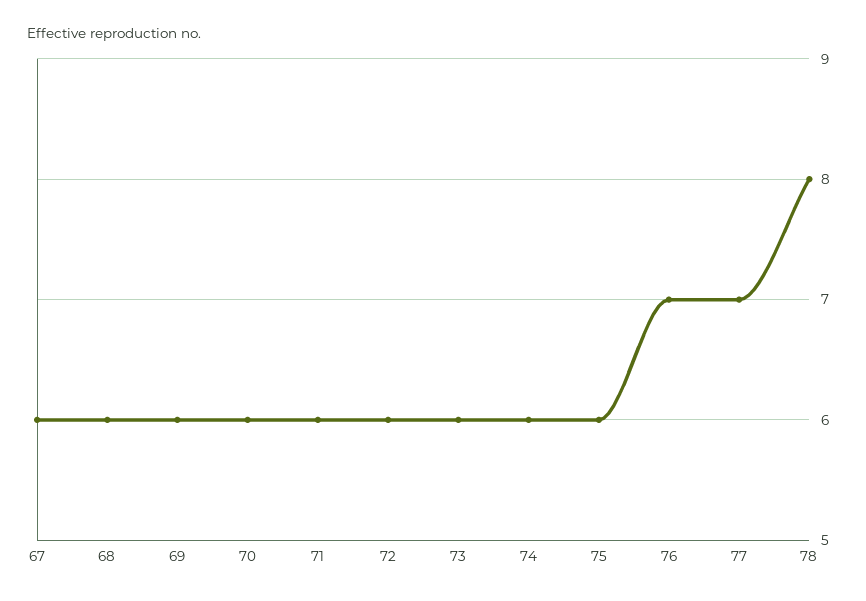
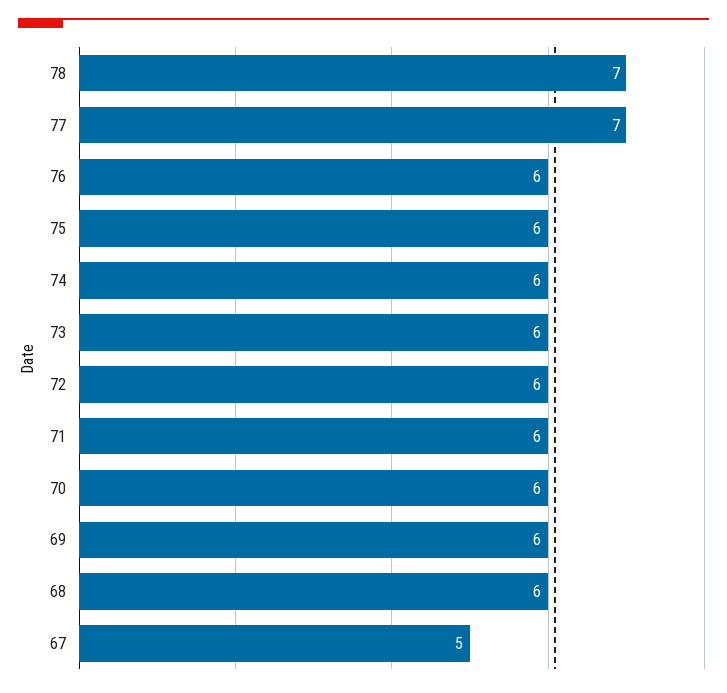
67: 6 -> 5
76: 7 -> 6
78: 8 -> 7

